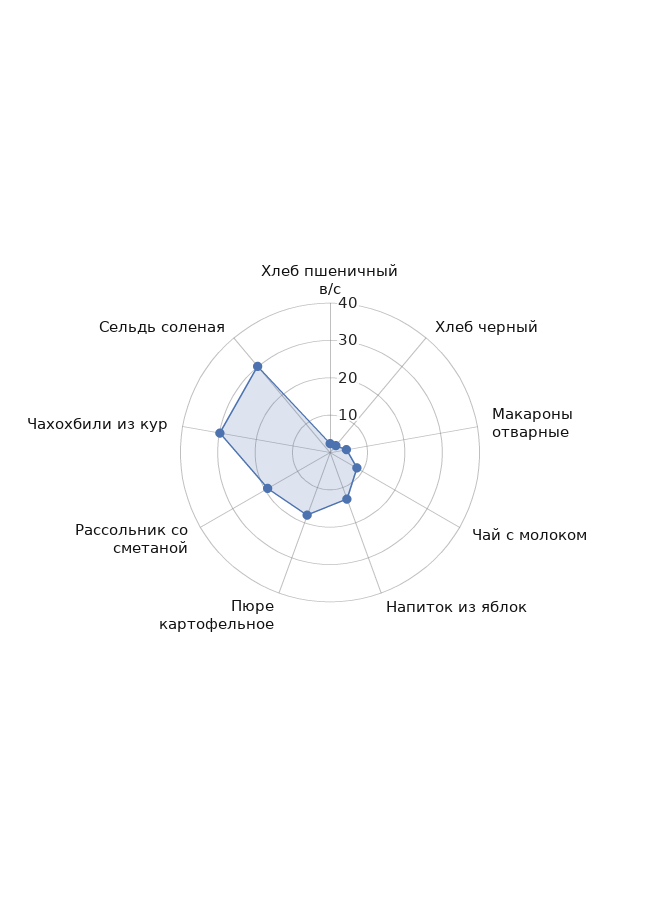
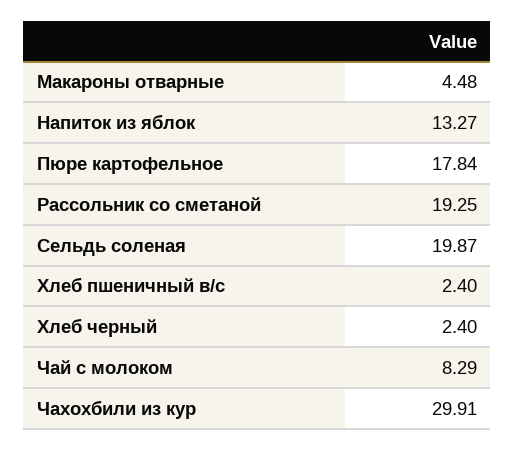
Сельдь соленая: 30 -> 19.87

